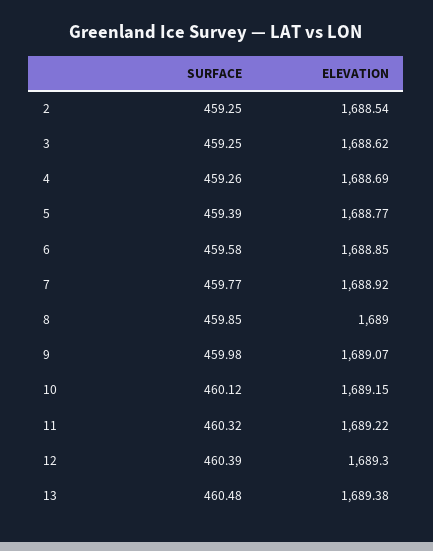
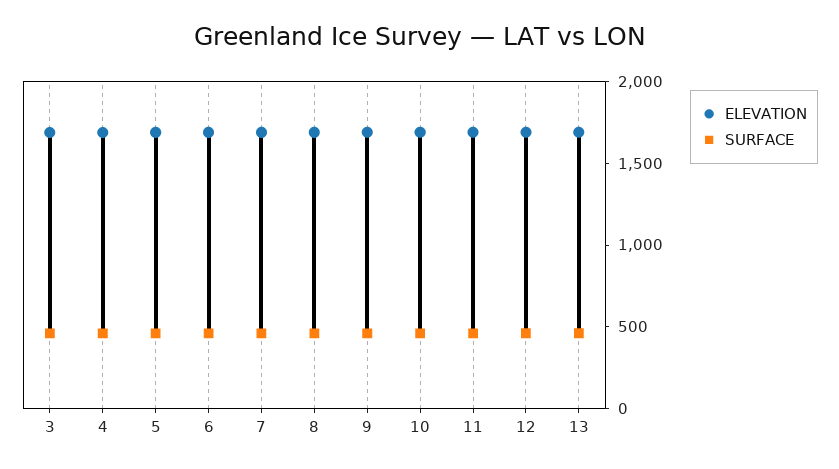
SURFACE, 2: 459.25 -> none
ELEVATION, 2: 1688.54 -> none

